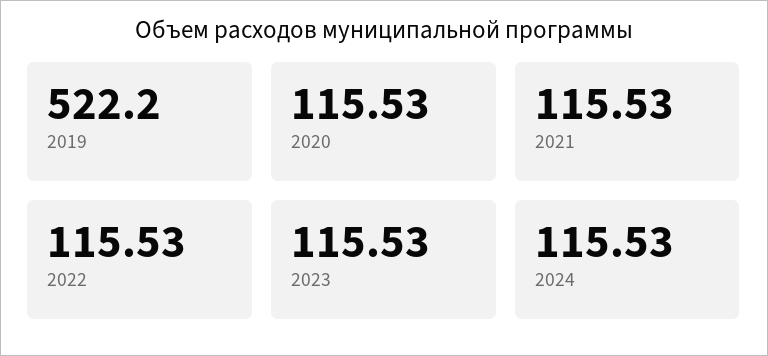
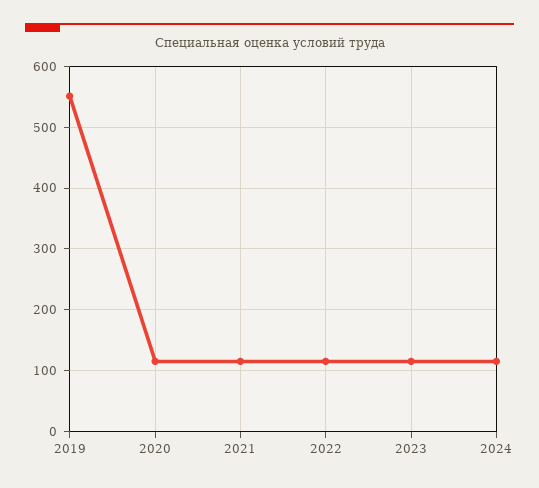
2019: 522.2 -> 550

